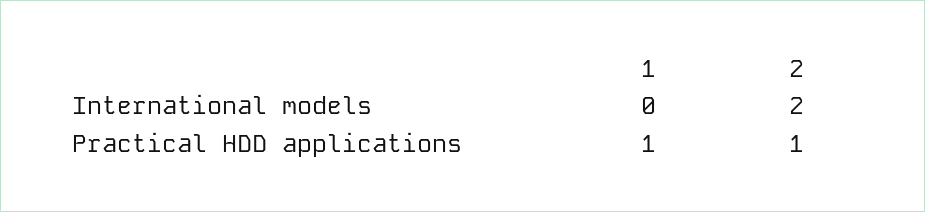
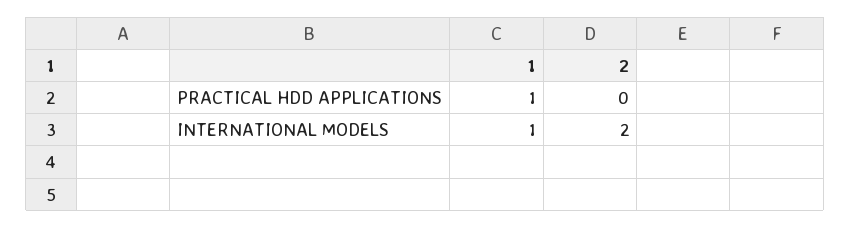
1, International models: 0 -> 1
2, Practical HDD applications: 1 -> 0

